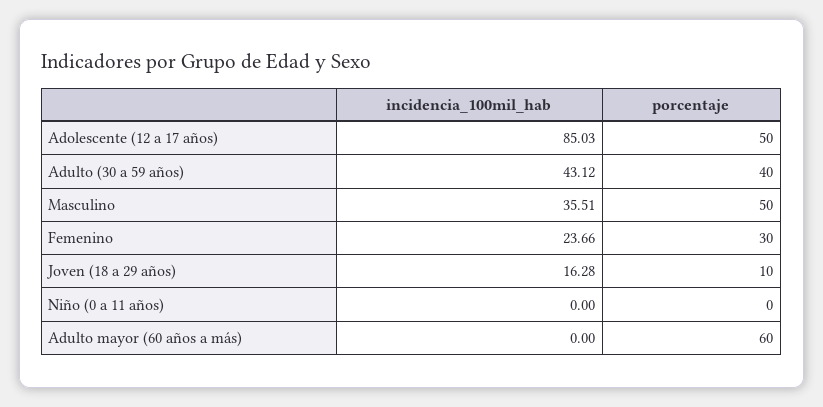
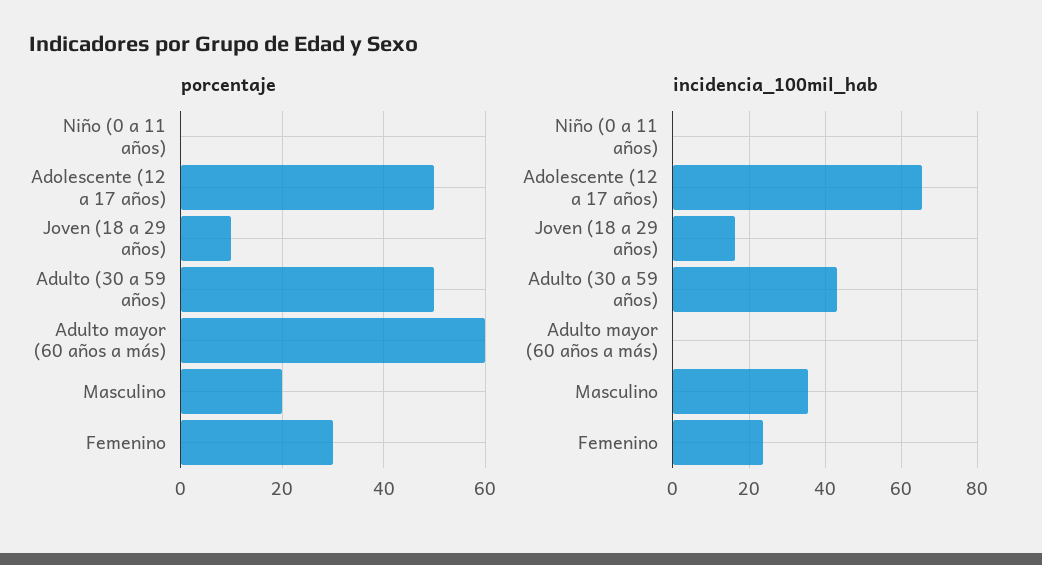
incidencia_100mil_hab, Adolescente (12 a 17 años): 85.03 -> 66
porcentaje, Adulto (30 a 59 años): 40 -> 50
porcentaje, Masculino: 50 -> 20

